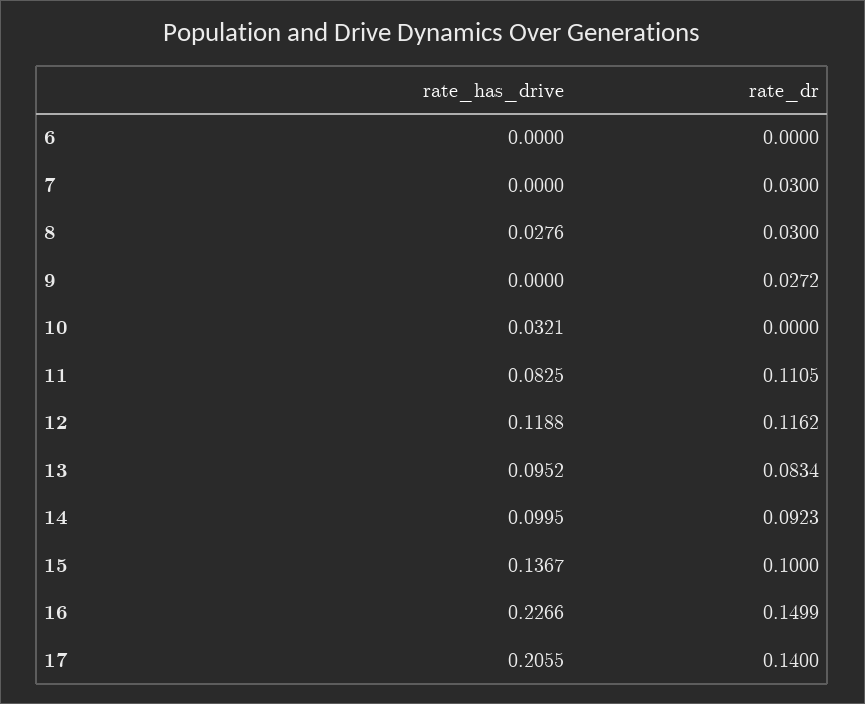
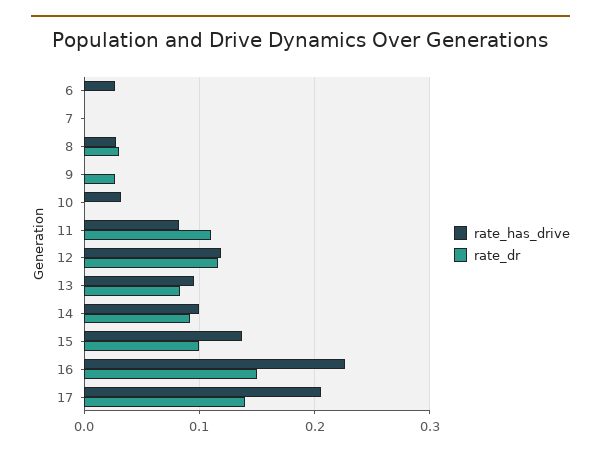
rate_has_drive, 6: 0 -> 0.03
rate_dr, 7: 0.03 -> 0

